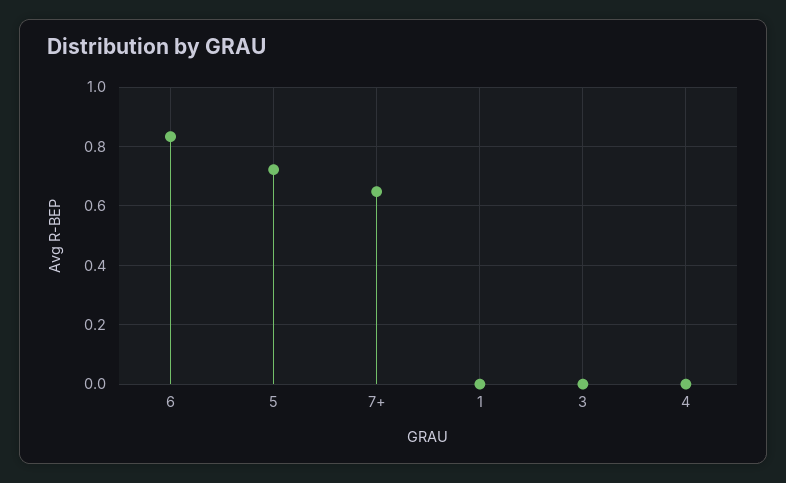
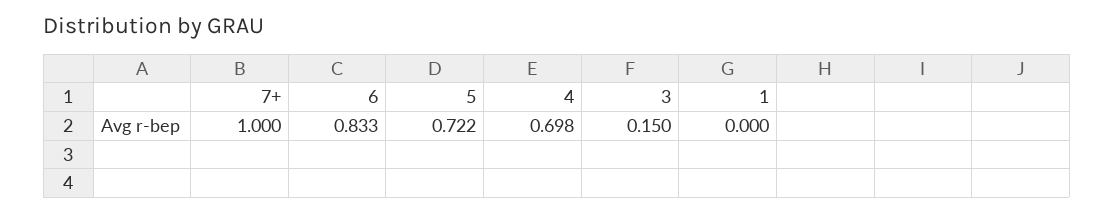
7+: 0.65 -> 1
3: 0 -> 0.15
4: 0 -> 0.698

